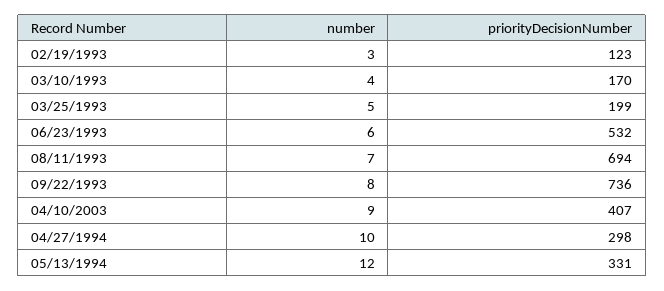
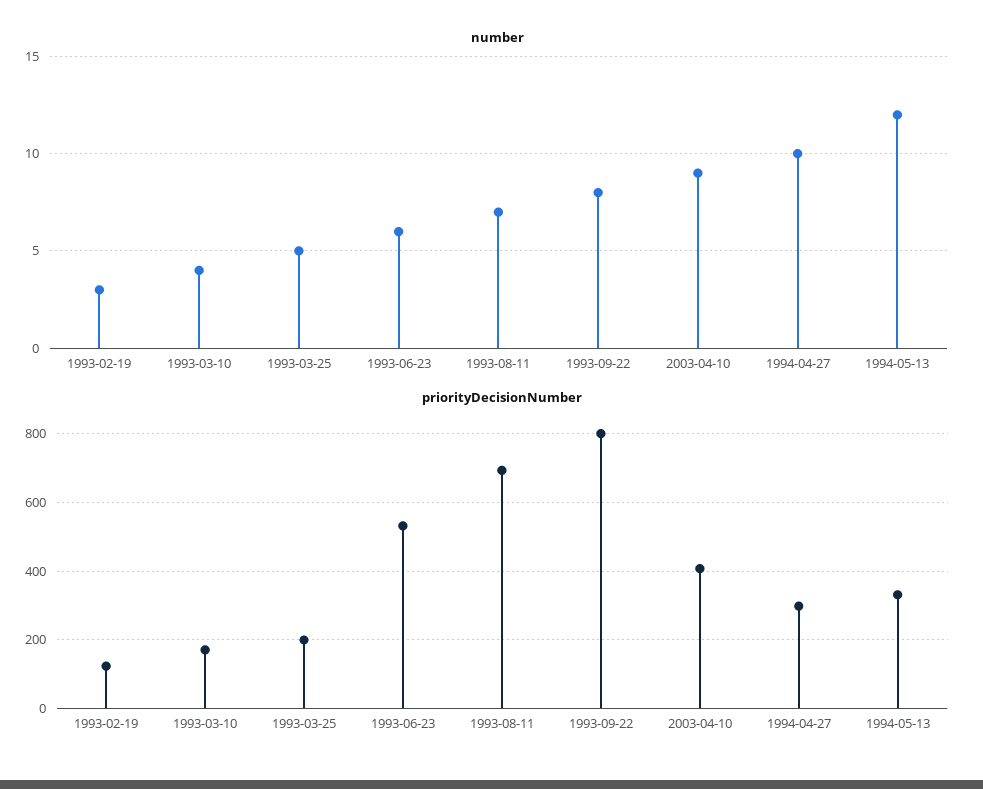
priorityDecisionNumber, 09/22/1993: 736 -> 800

